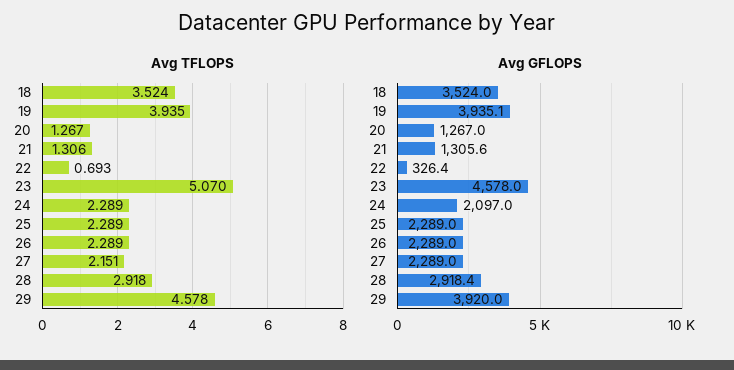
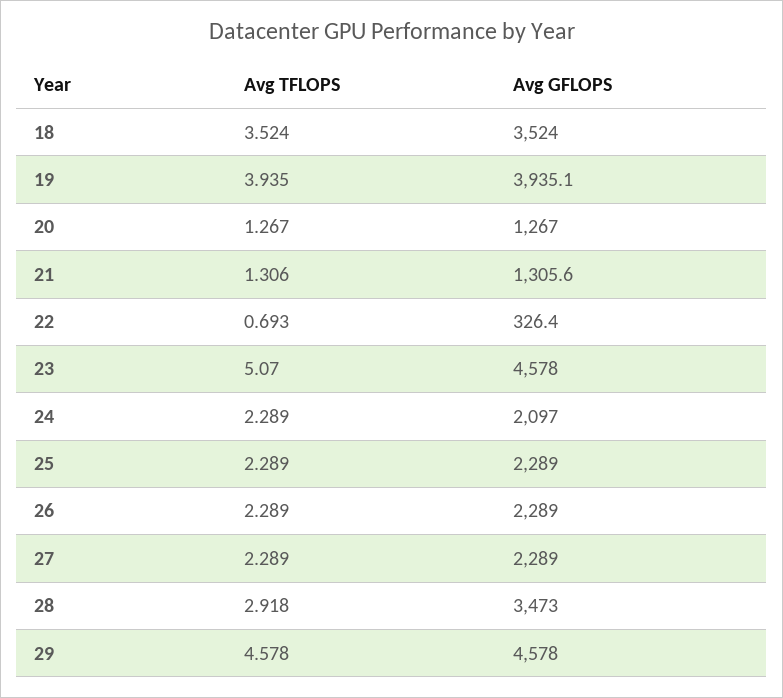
Avg TFLOPS, 27: 2.151 -> 2.289
Avg GFLOPS, 28: 2918.4 -> 3473
Avg GFLOPS, 29: 3920 -> 4578

